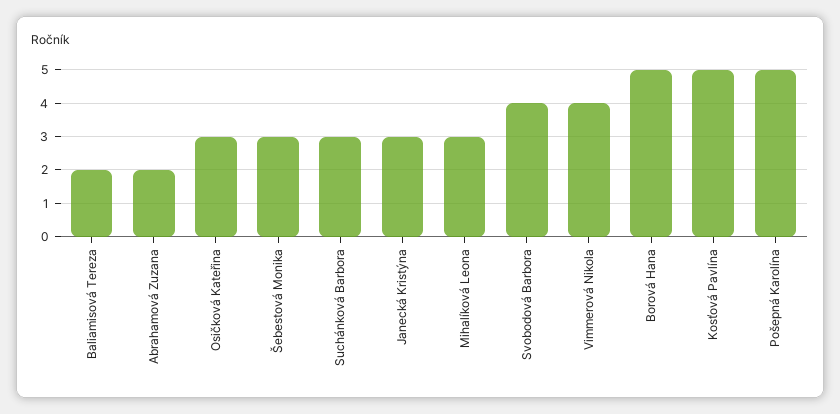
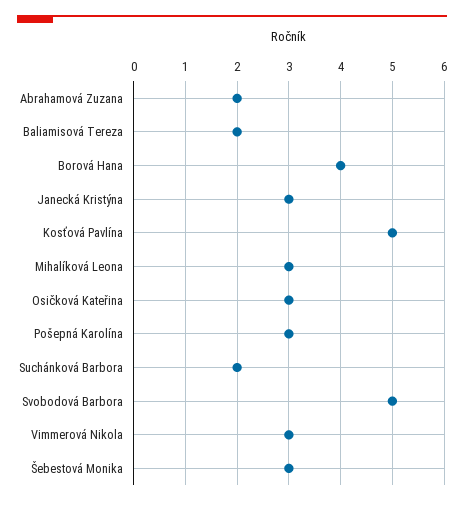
Suchánková Barbora: 3 -> 2
Svobodová Barbora: 4 -> 5
Vimmerová Nikola: 4 -> 3
Borová Hana: 5 -> 4
Pošepná Karolína: 5 -> 3

